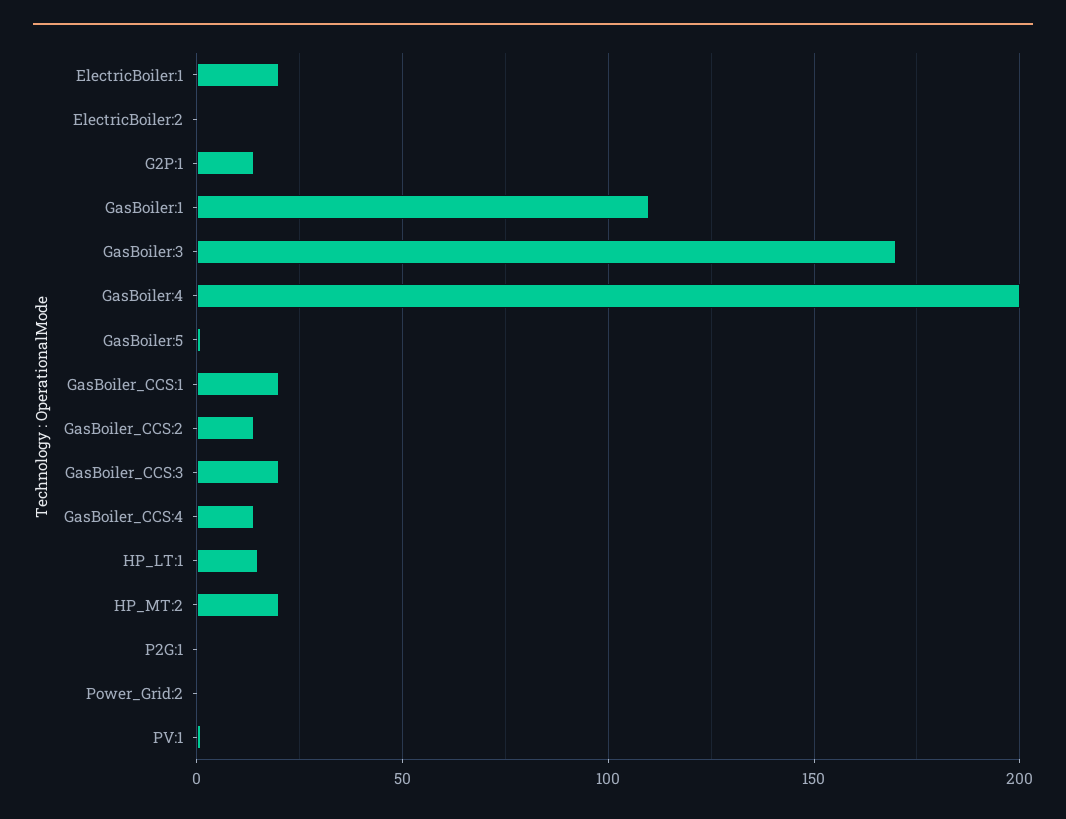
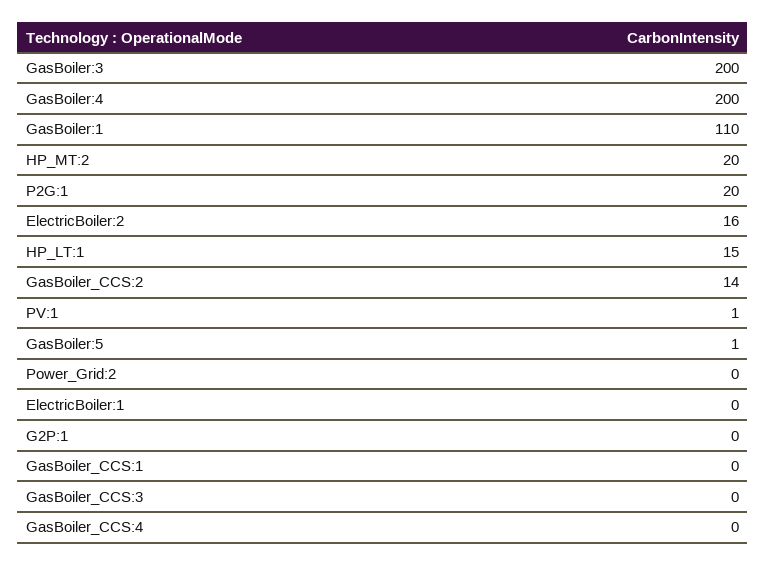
ElectricBoiler:1: 20 -> 0
ElectricBoiler:2: 0 -> 16
G2P:1: 15 -> 0
GasBoiler:3: 170 -> 200
GasBoiler_CCS:1: 20 -> 0
GasBoiler_CCS:3: 20 -> 0
GasBoiler_CCS:4: 15 -> 0
P2G:1: 0 -> 20

